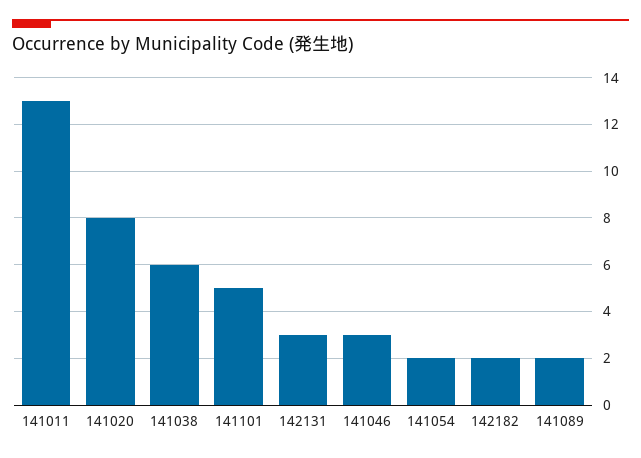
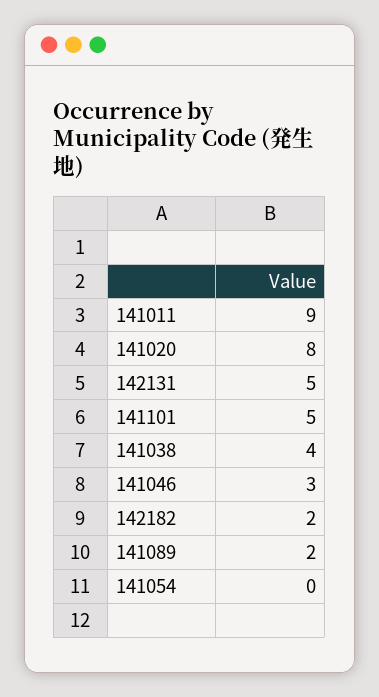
141011: 13 -> 9
141038: 6 -> 4
142131: 3 -> 5
141054: 2 -> 0

